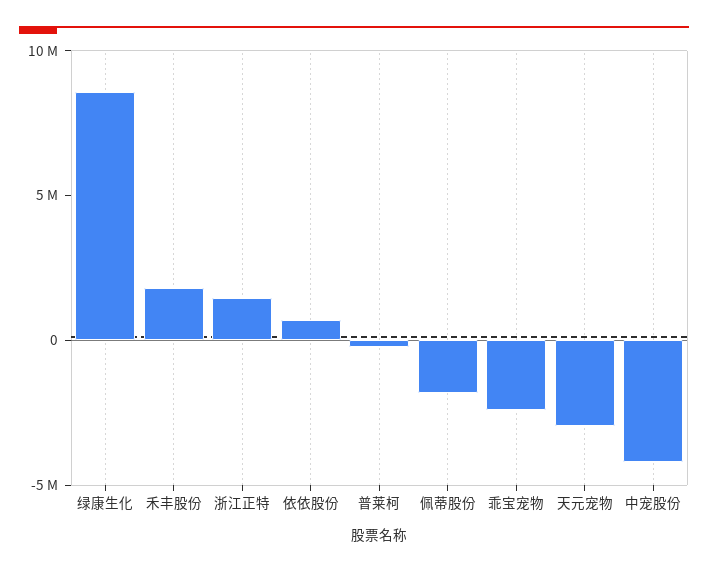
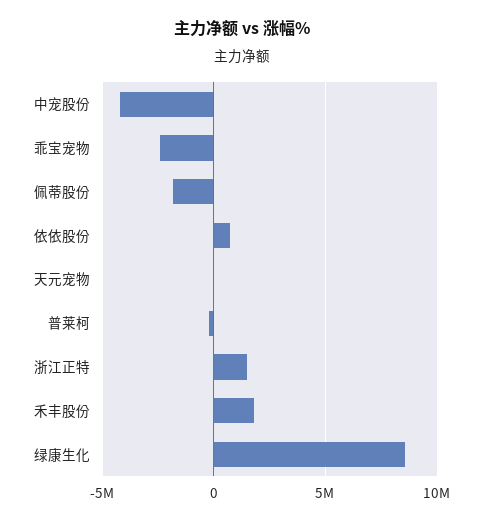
天元宠物: -3000000 -> 0

